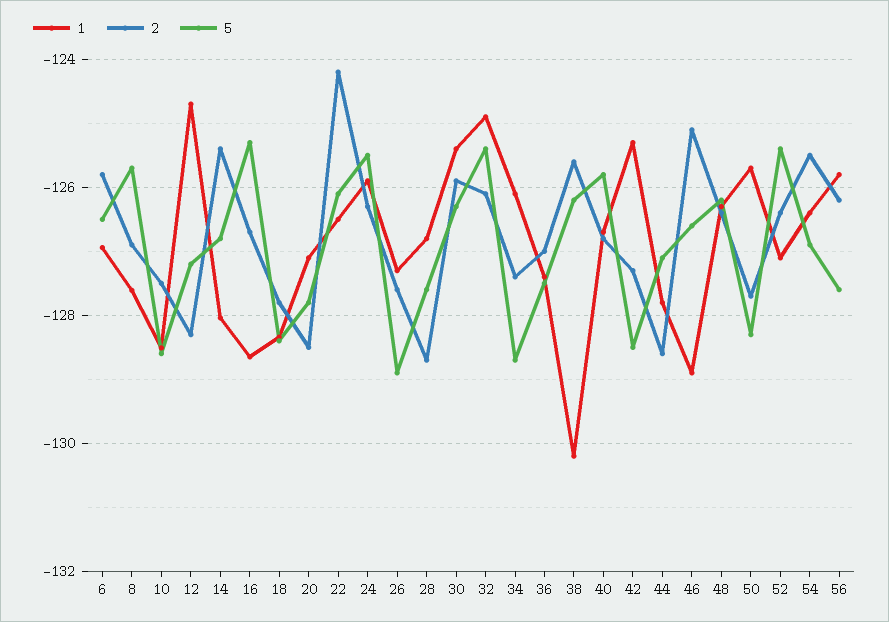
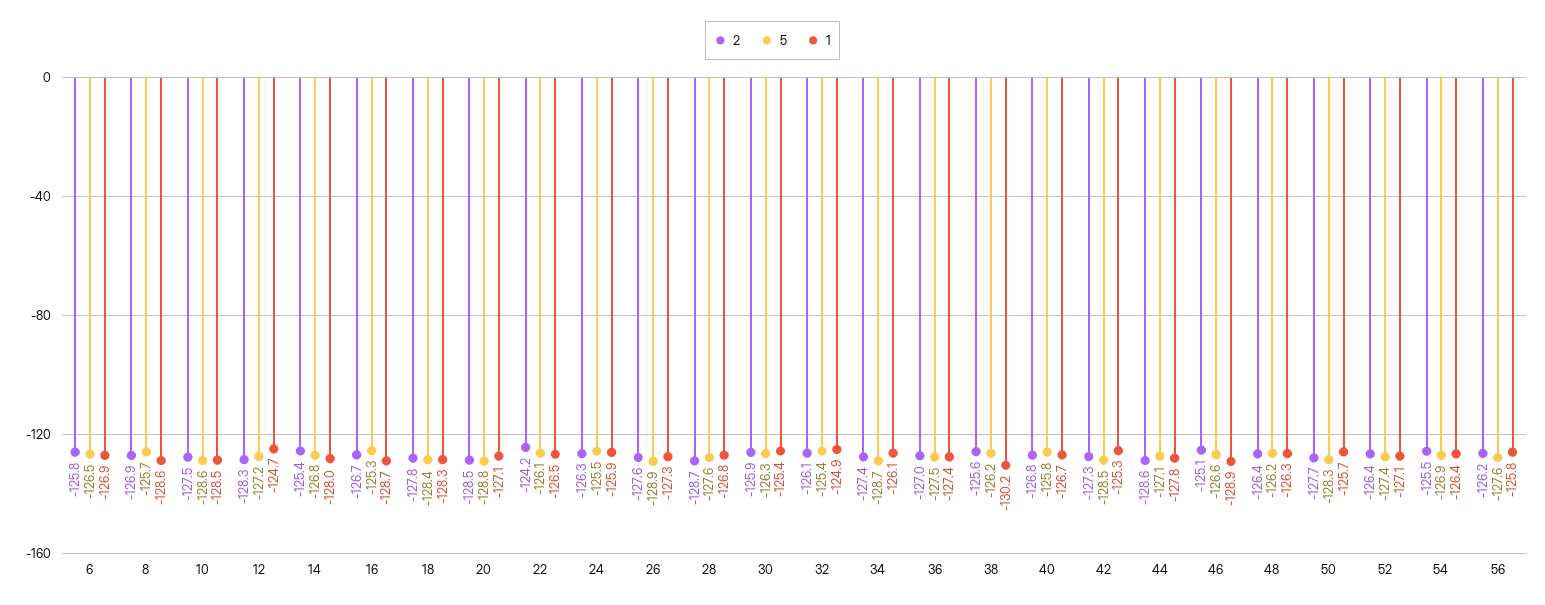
1, 8: -127.6 -> -128.6
5, 20: -127.8 -> -128.8
5, 52: -125.4 -> -127.4

